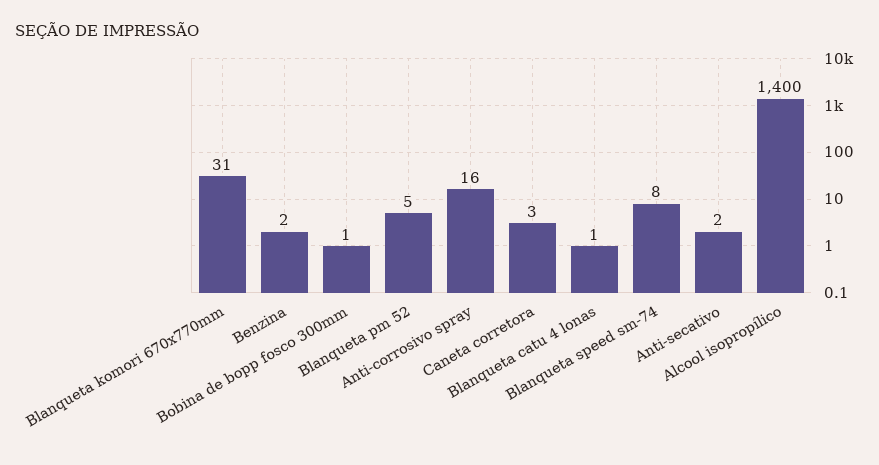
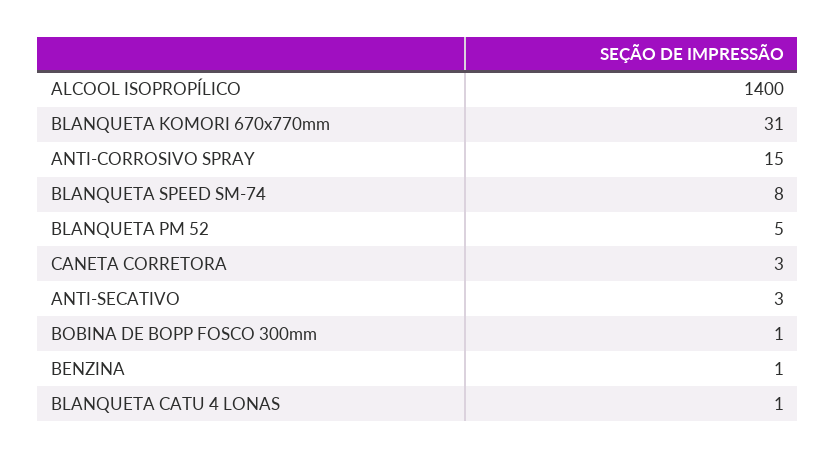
Benzina: 2 -> 1
Anti-corrosivo spray: 16 -> 15
Anti-secativo: 2 -> 3

